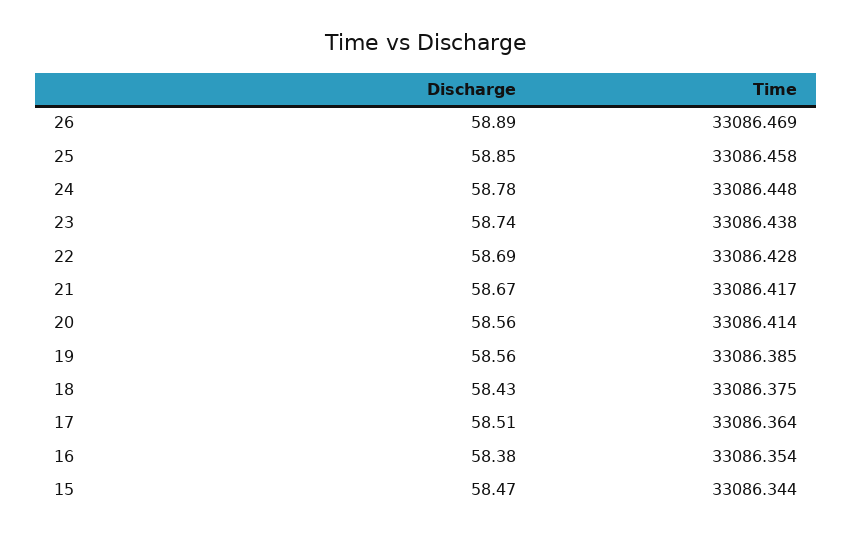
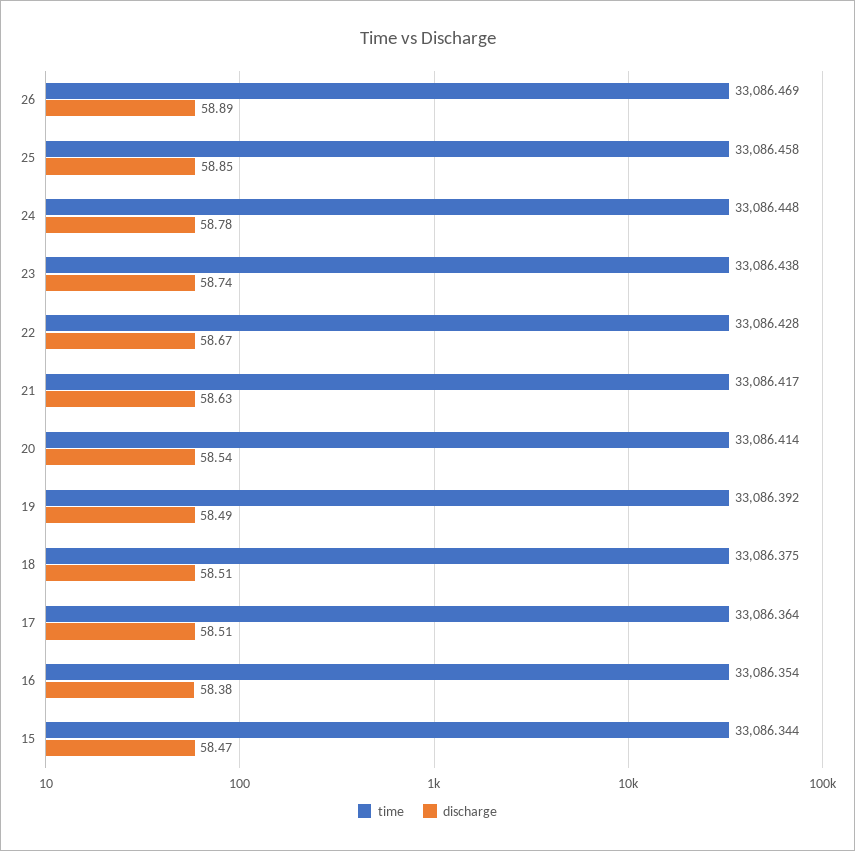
Discharge, 22: 58.69 -> 58.67
Discharge, 21: 58.67 -> 58.63
Discharge, 20: 58.56 -> 58.54
Discharge, 19: 58.56 -> 58.49
Time, 19: 33086.385 -> 33086.392
Discharge, 18: 58.43 -> 58.51

